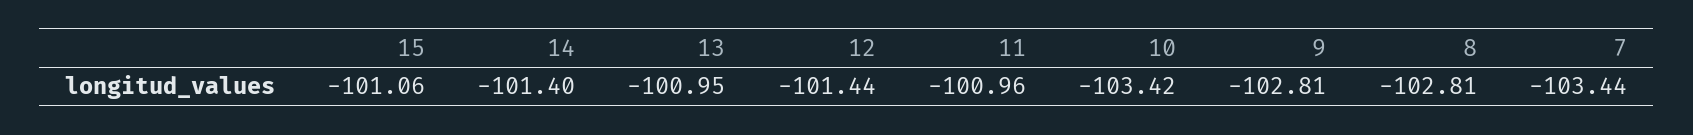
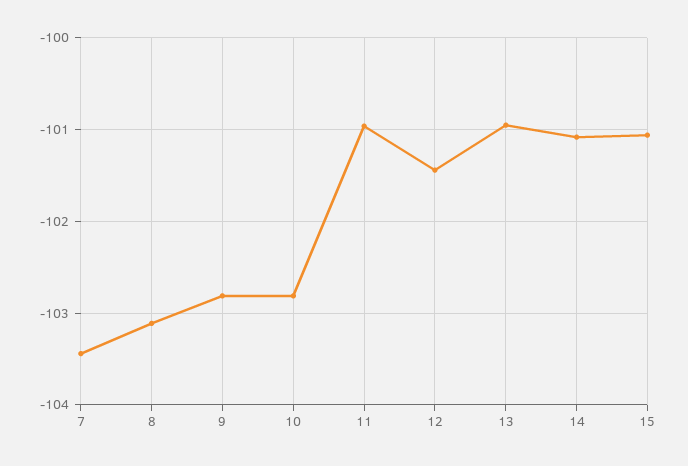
14: -101.4 -> -101.1
10: -103.42 -> -102.8
8: -102.81 -> -103.1

